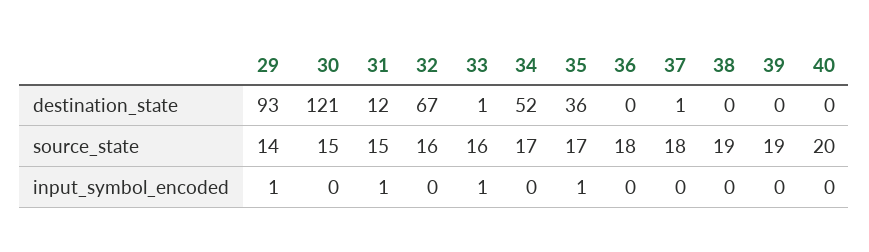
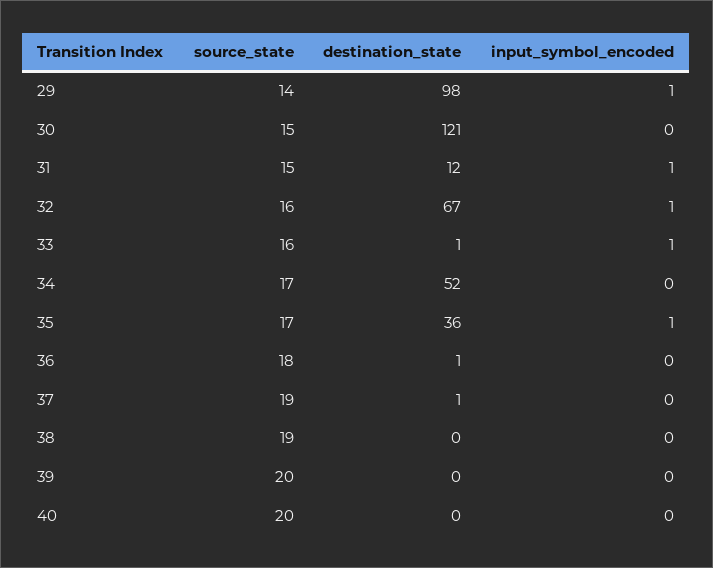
29, destination_state: 93 -> 98
36, destination_state: 0 -> 1
37, source_state: 18 -> 19
39, source_state: 19 -> 20
32, input_symbol_encoded: 0 -> 1

